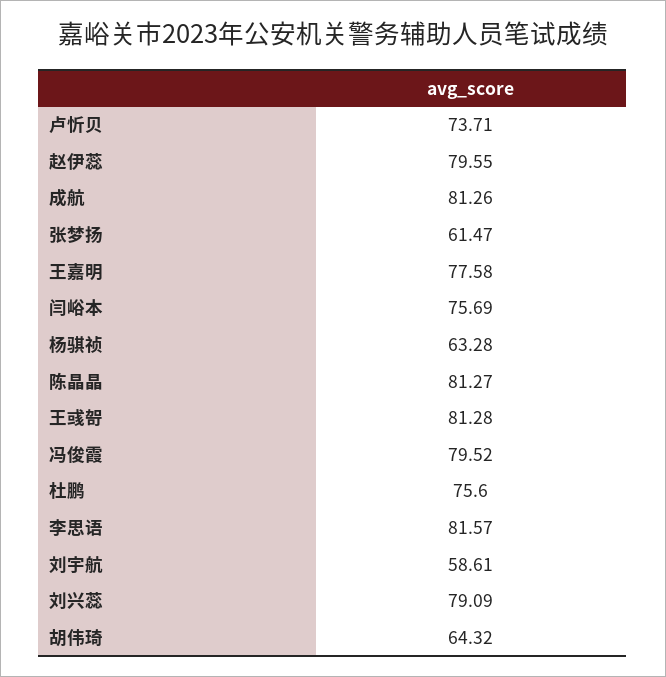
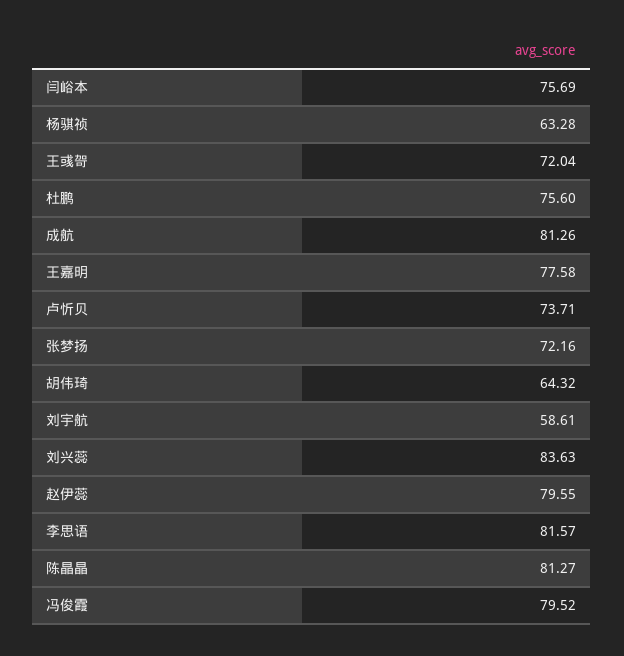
张梦扬: 61.47 -> 72.16
王彧哿: 81.28 -> 72.04
刘兴蕊: 79.09 -> 83.63

